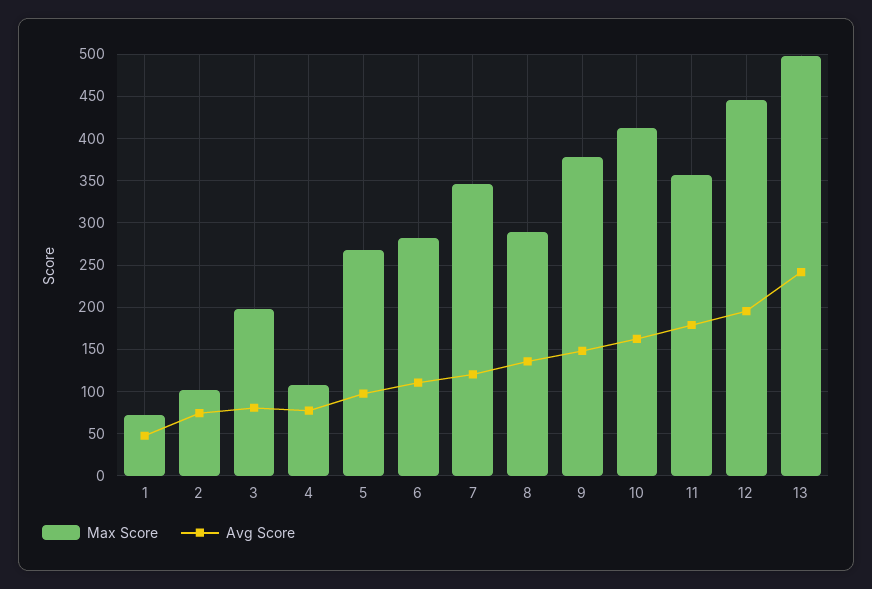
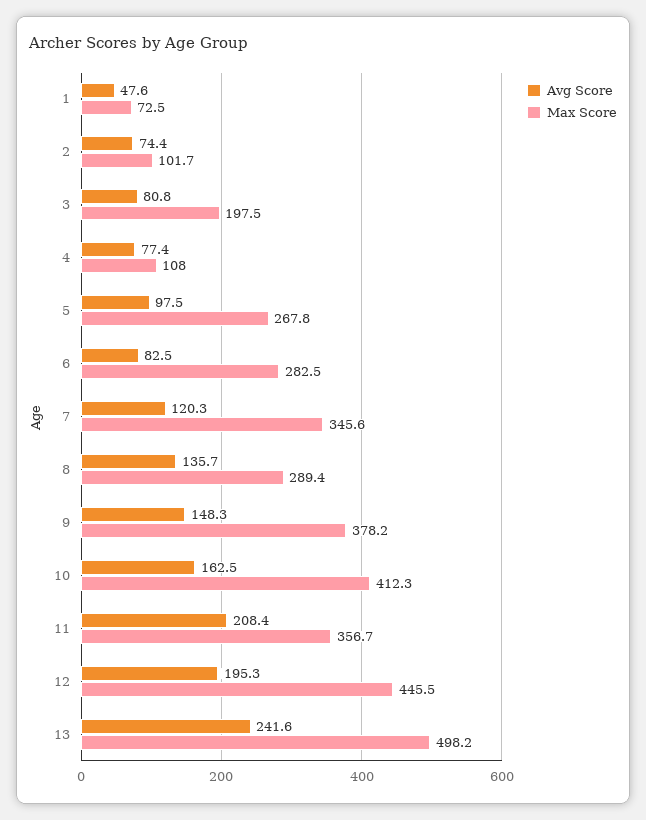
Avg Score, 6: 110 -> 82.5
Avg Score, 11: 180 -> 208.4

